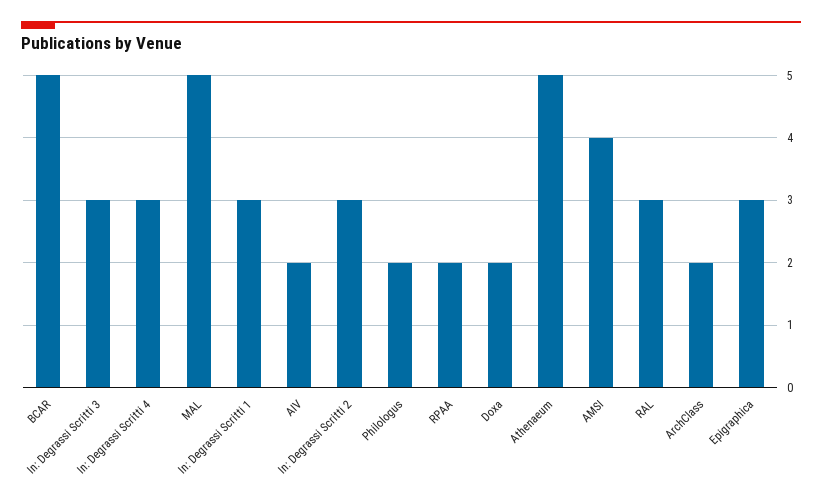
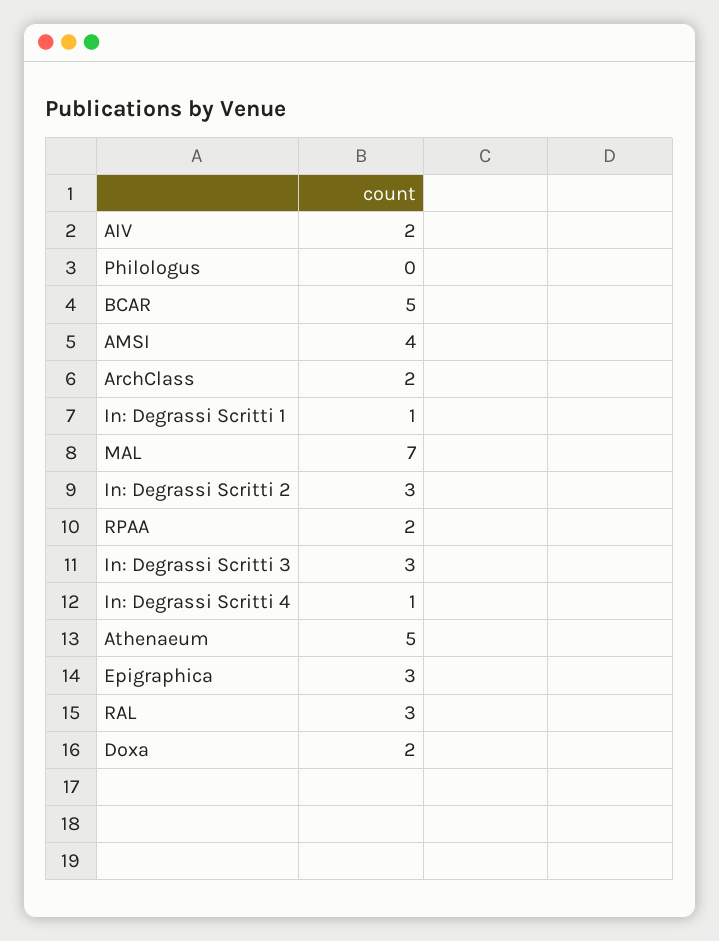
In: Degrassi Scritti 4: 3 -> 1
MAL: 5 -> 7
In: Degrassi Scritti 1: 3 -> 1
Philologus: 2 -> 0

